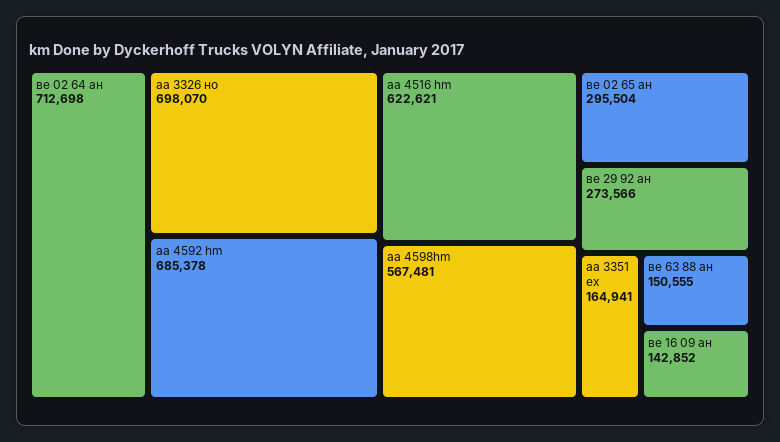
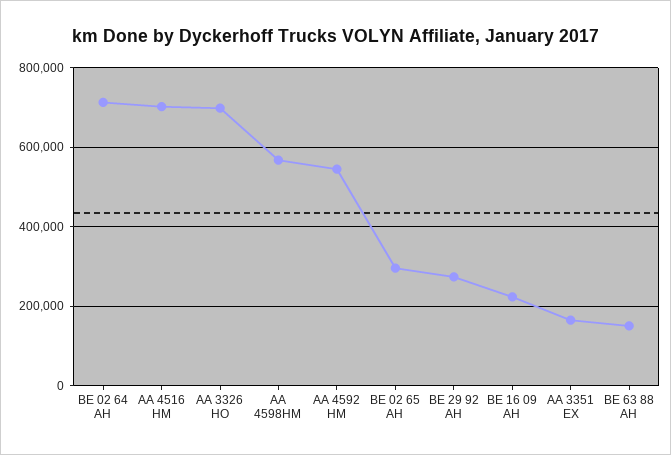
aa 4592 hm: 685378 -> 540000
aa 4516 hm: 622621 -> 700000
ве 16 09 ан: 142852 -> 220000

